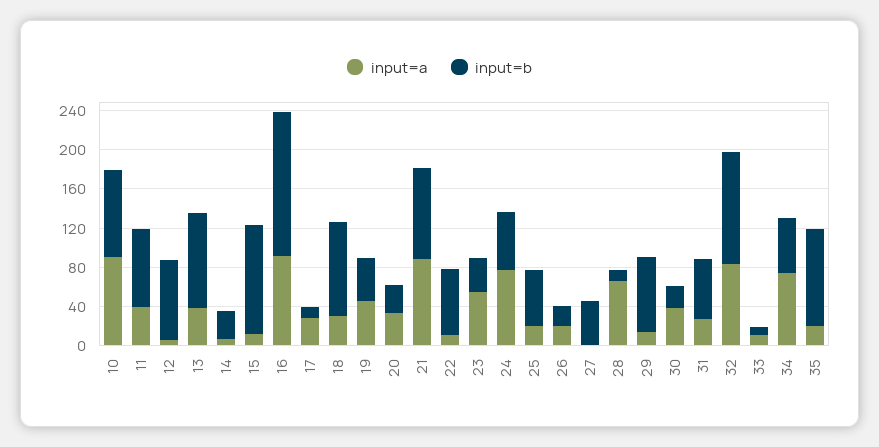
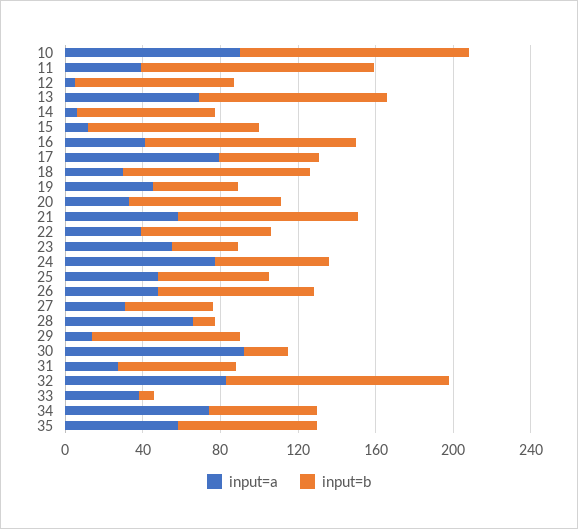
input=b, 10: 90 -> 120
input=b, 11: 80 -> 120
input=a, 13: 40 -> 70
input=b, 14: 30 -> 70
input=b, 15: 110 -> 90
input=a, 16: 90 -> 40
input=b, 16: 150 -> 110
input=a, 17: 30 -> 80
input=b, 17: 10 -> 50
input=b, 20: 30 -> 80
input=a, 21: 90 -> 60
input=a, 22: 10 -> 40
input=a, 25: 20 -> 50
input=a, 26: 20 -> 50
input=b, 26: 20 -> 80
input=a, 27: 0 -> 30
input=a, 30: 40 -> 90
input=a, 33: 10 -> 40
input=a, 35: 20 -> 60
input=b, 35: 100 -> 70

